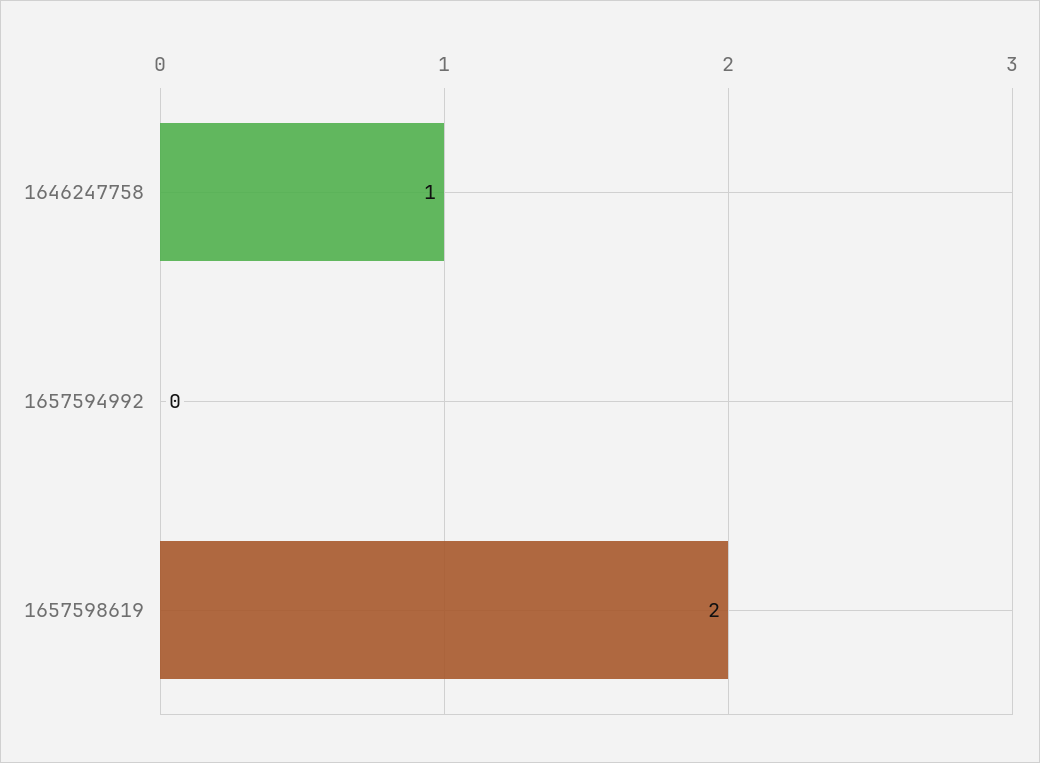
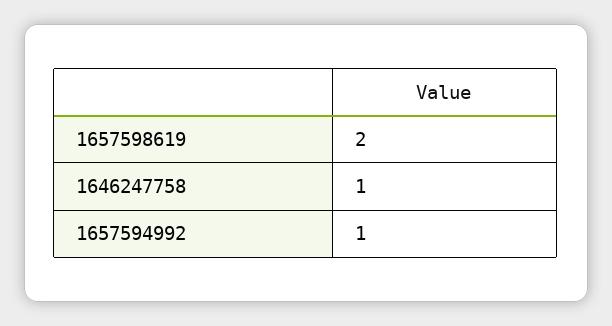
1657594992: 0 -> 1

